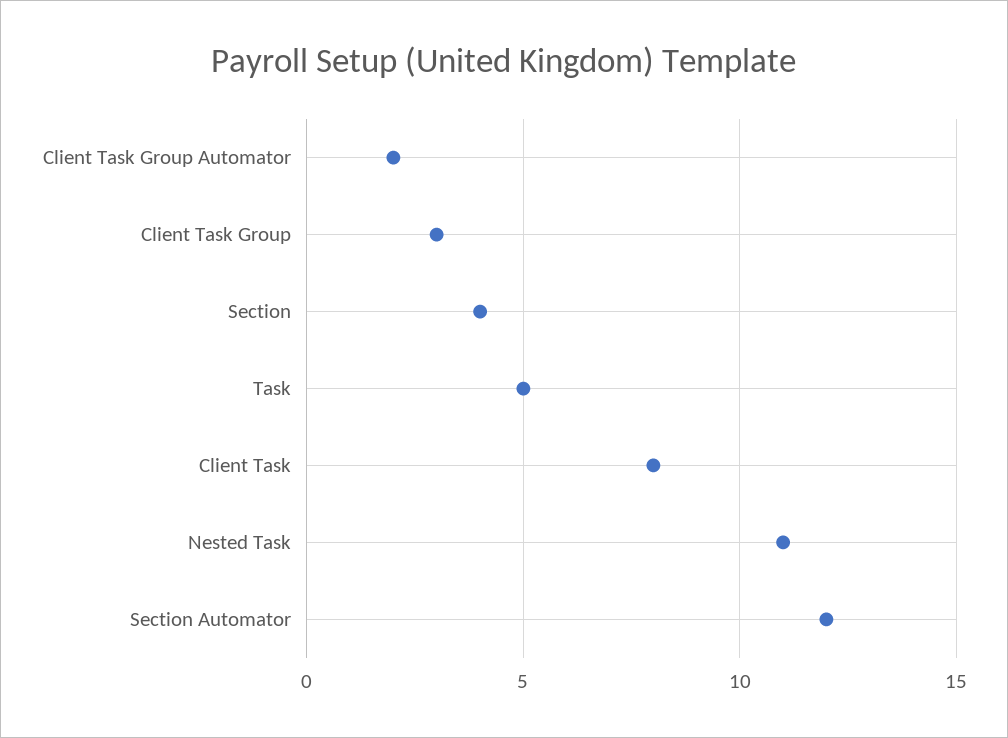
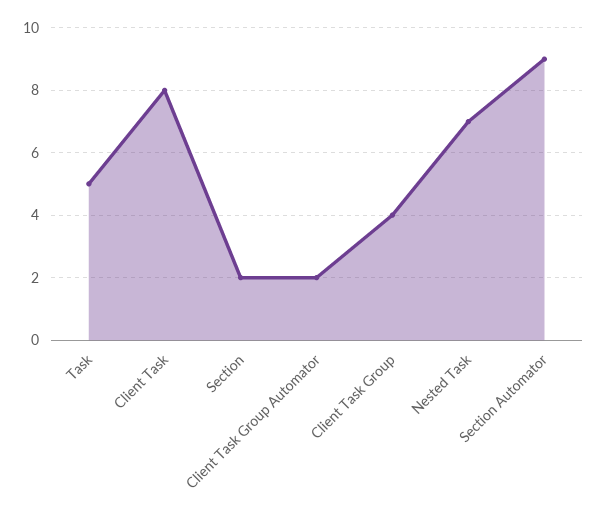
Client Task Group: 3 -> 4
Section: 4 -> 2
Nested Task: 11 -> 7
Section Automator: 12 -> 9

